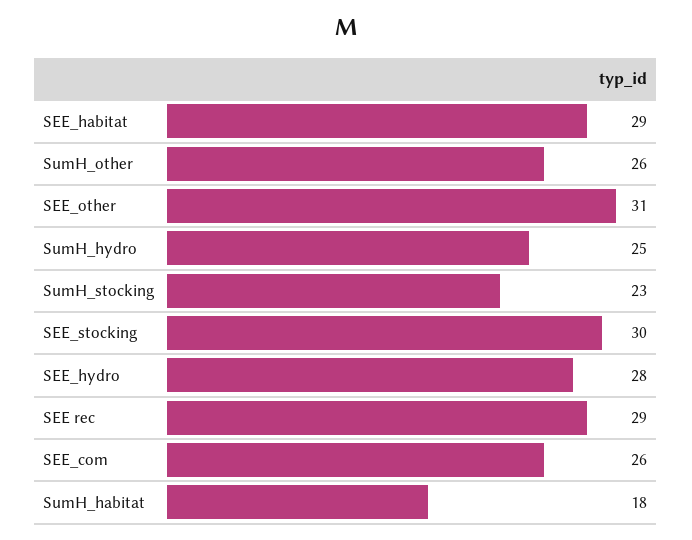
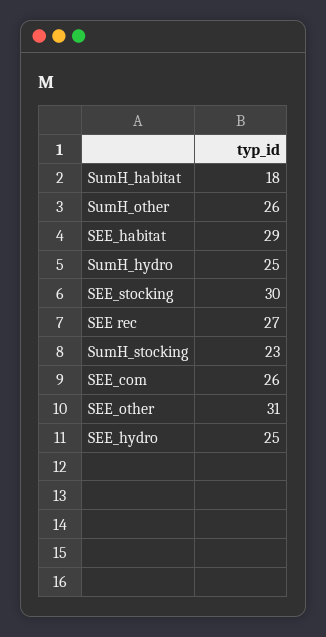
SEE_hydro: 28 -> 25
SEE rec: 29 -> 27

